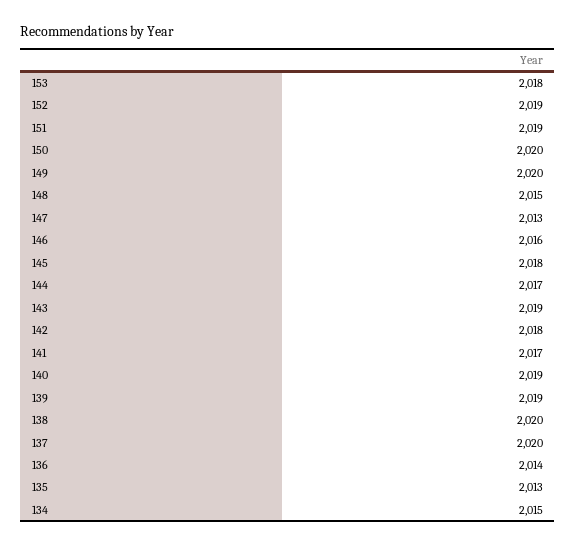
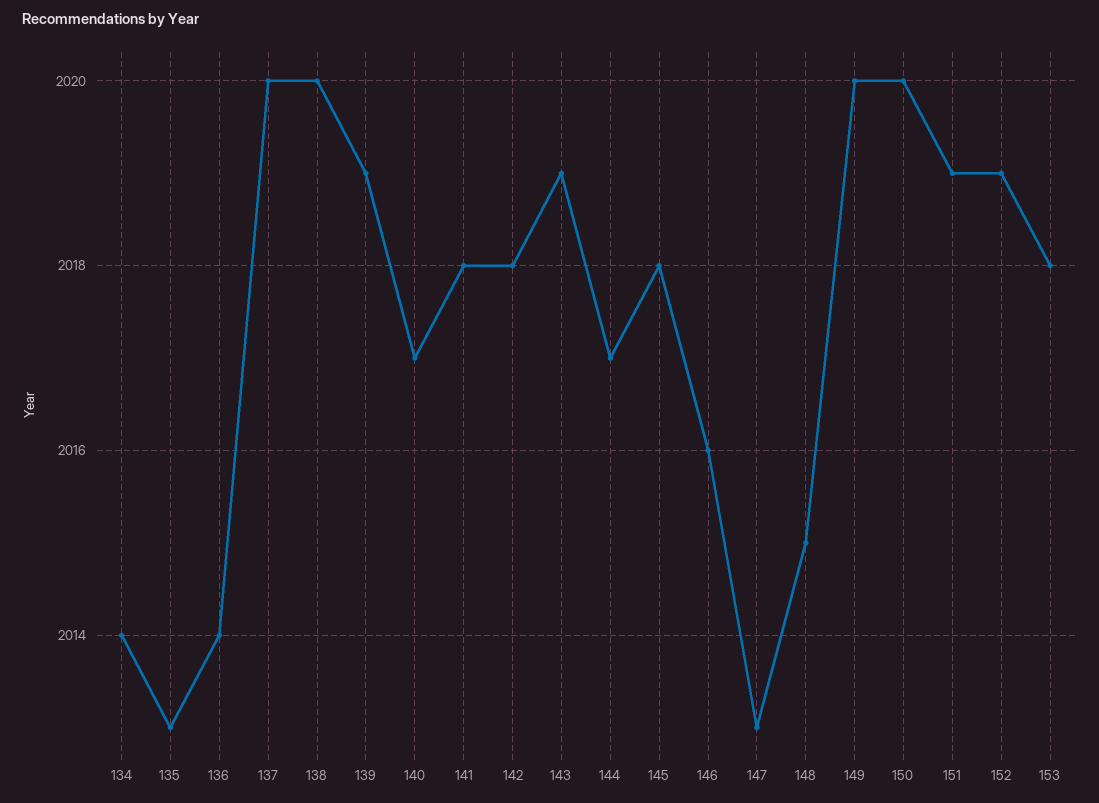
141: 2017 -> 2018
140: 2019 -> 2017
134: 2015 -> 2014

